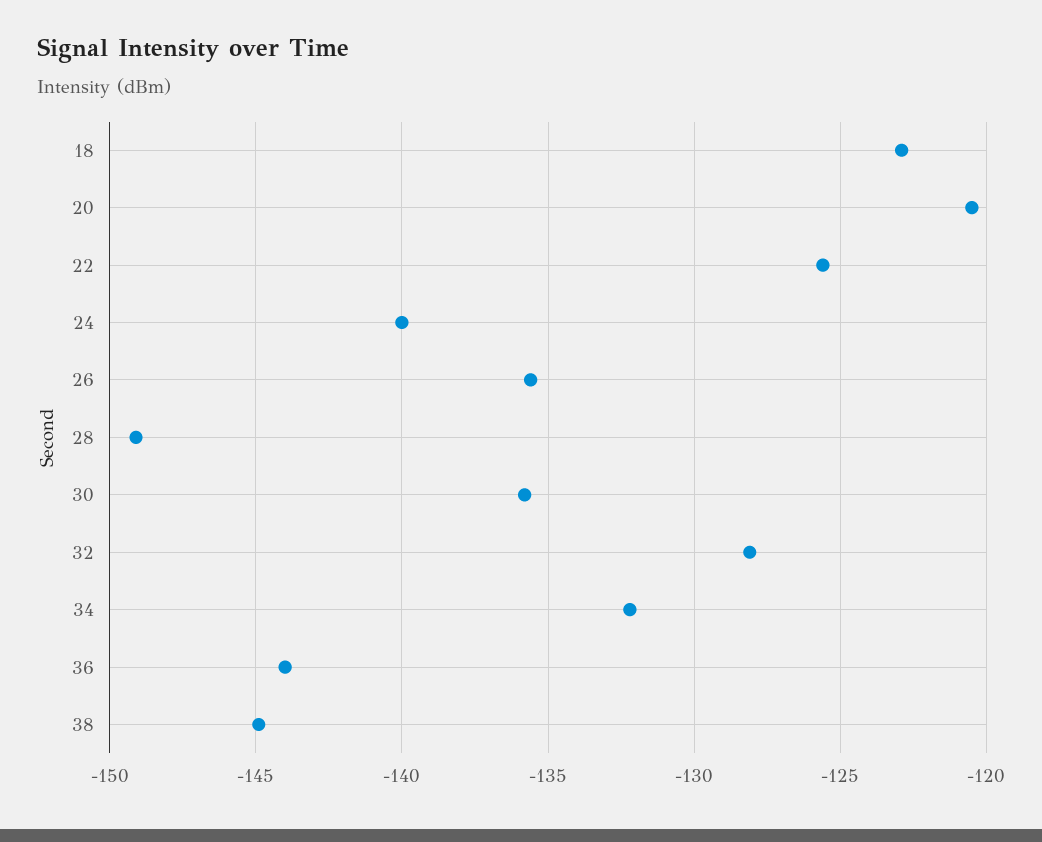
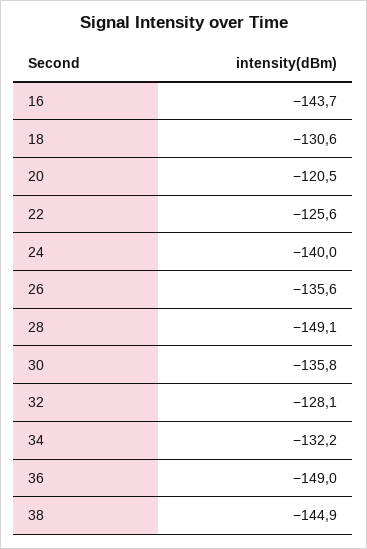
18: -123 -> -130.6
36: -144 -> -149
16: none -> -143.7

